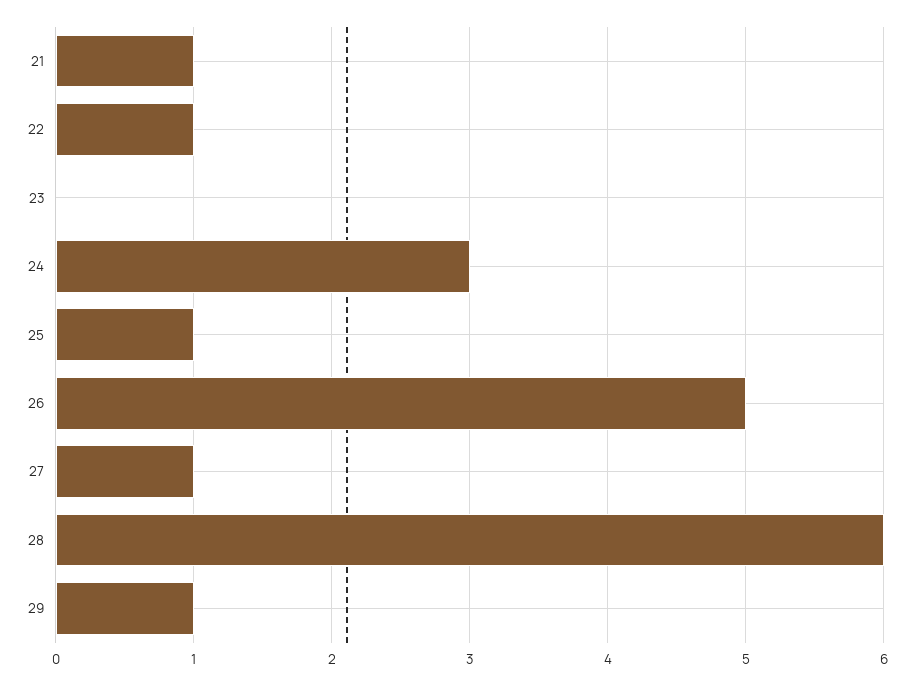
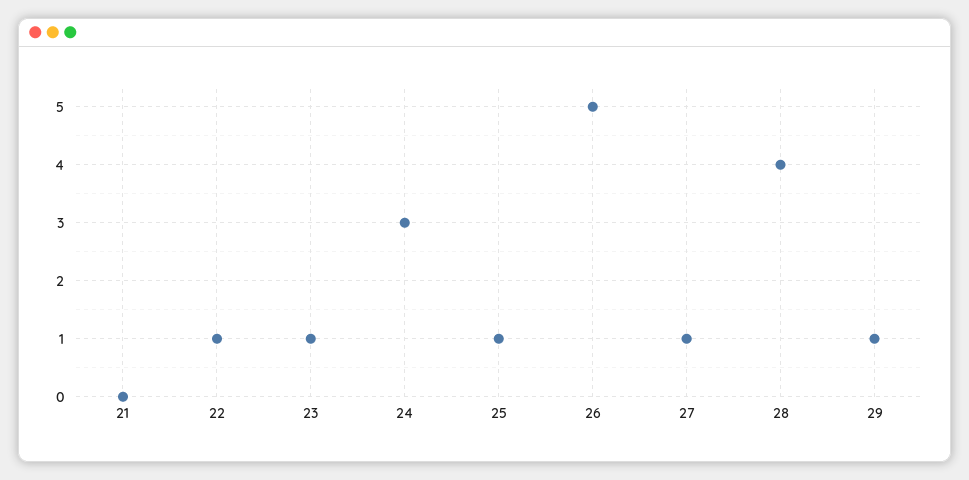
21: 1 -> 0
23: 0 -> 1
28: 6 -> 4

